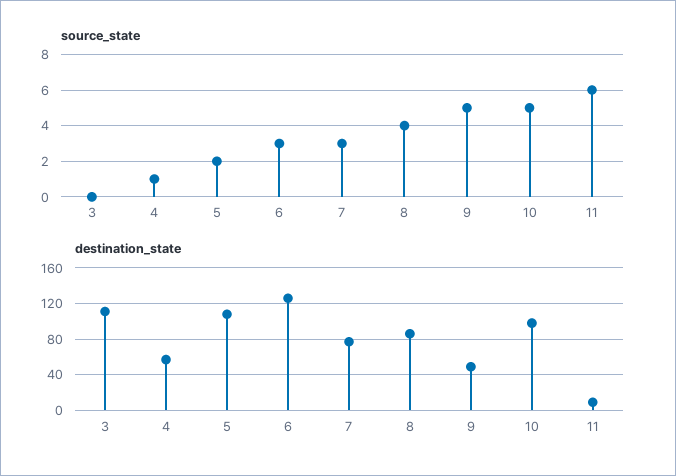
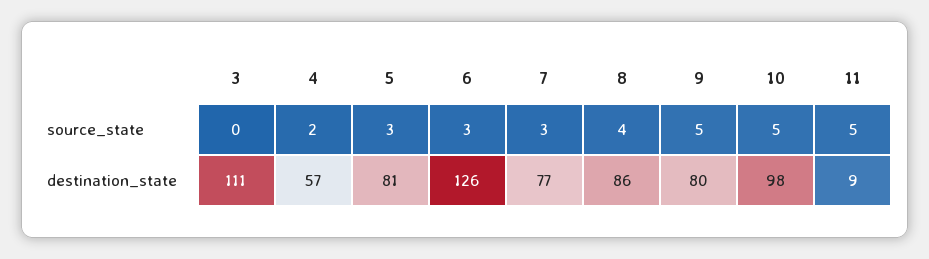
source_state, 4: 1 -> 2
source_state, 5: 2 -> 3
source_state, 11: 6 -> 5
destination_state, 5: 110 -> 81
destination_state, 9: 50 -> 80

